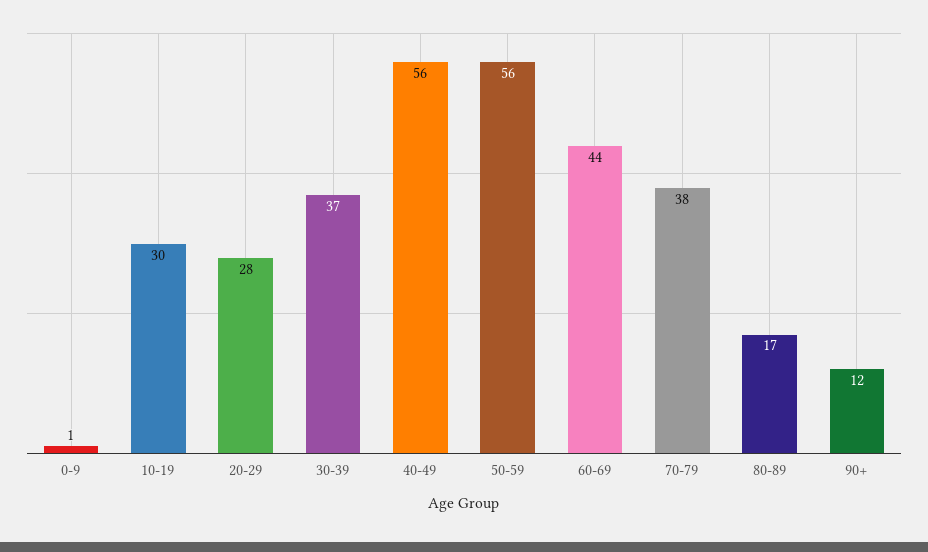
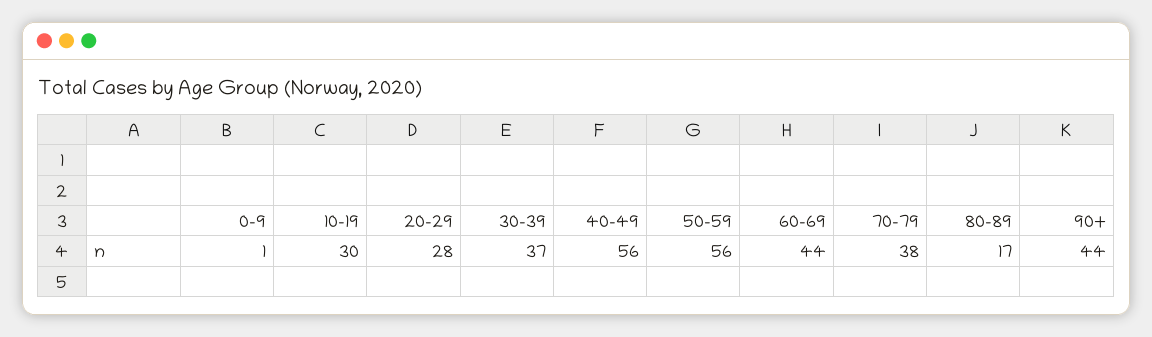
90+: 12 -> 44

